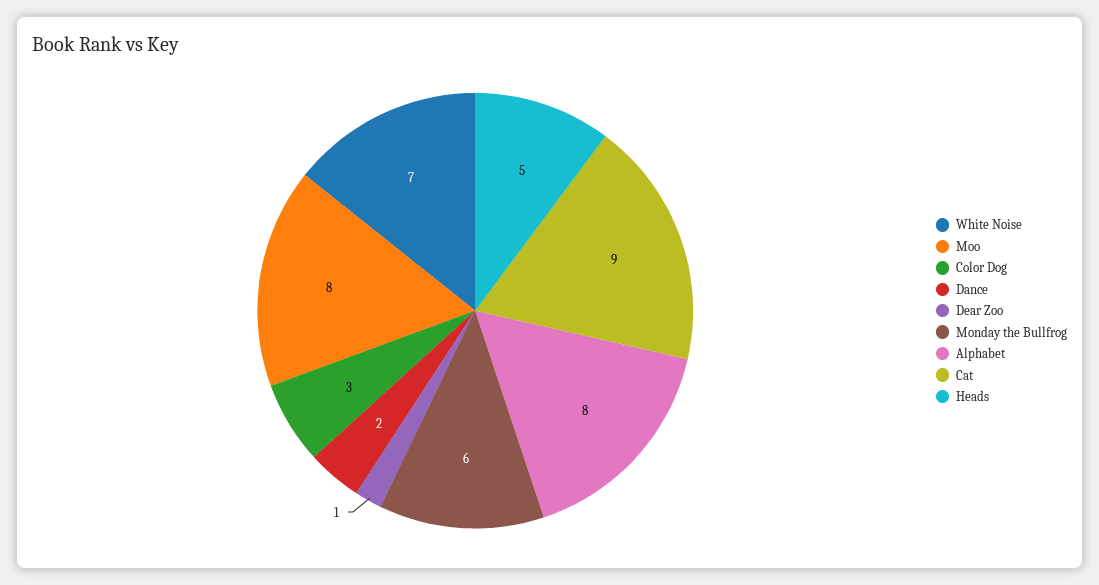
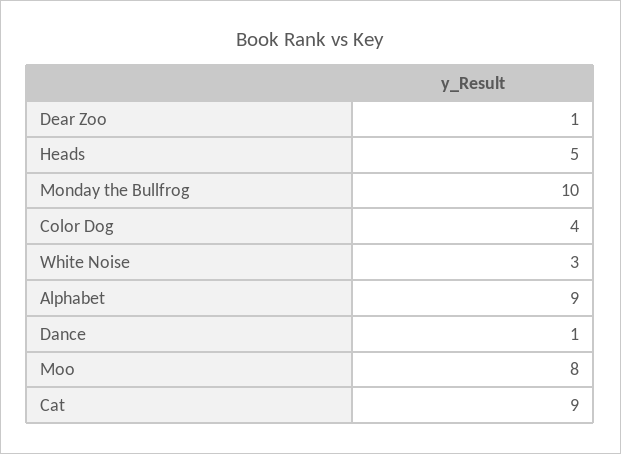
White Noise: 7 -> 3
Color Dog: 3 -> 4
Dance: 2 -> 1
Monday the Bullfrog: 6 -> 10
Alphabet: 8 -> 9

